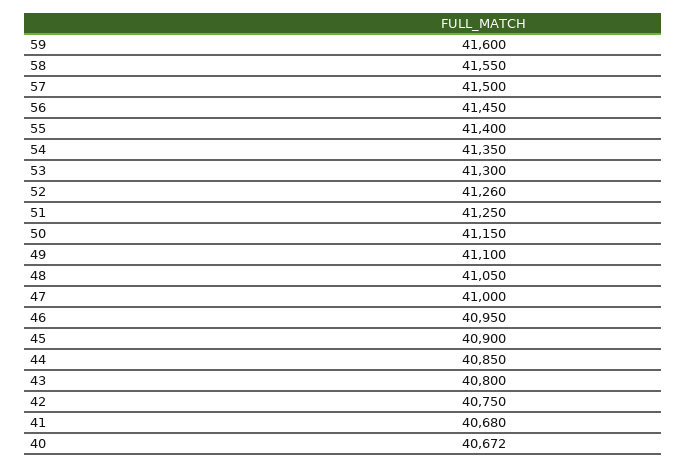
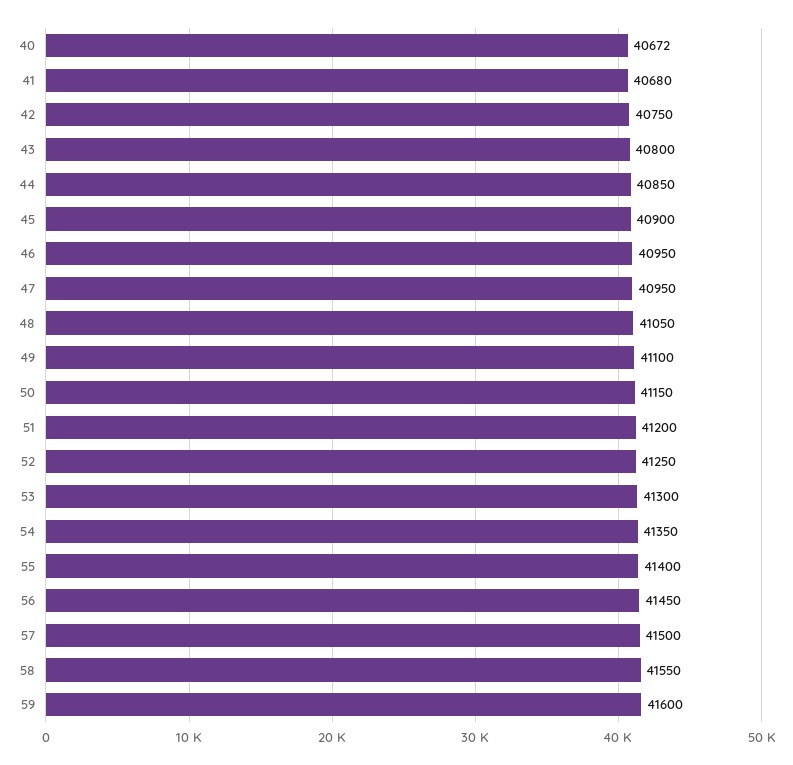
52: 41260 -> 41250
51: 41250 -> 41200
47: 41000 -> 40950

